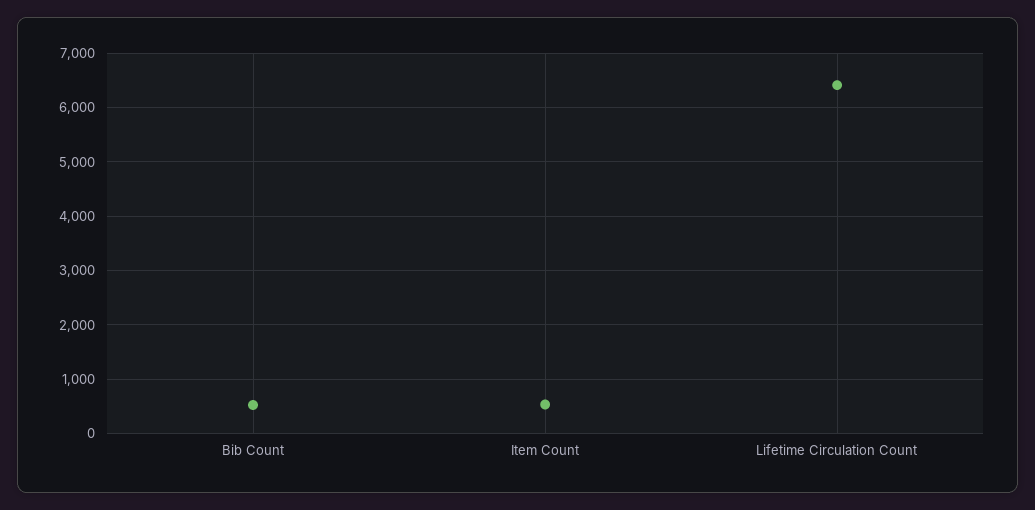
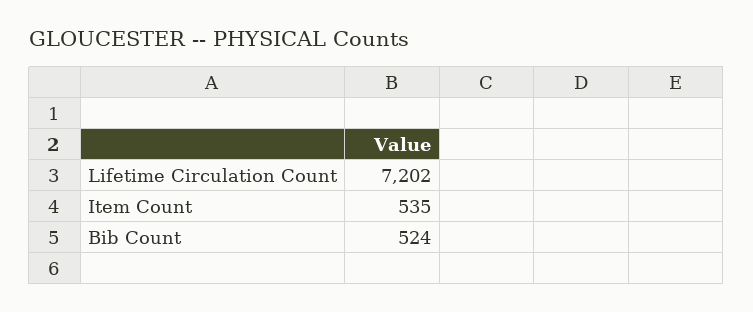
Lifetime Circulation Count: 6400 -> 7202

